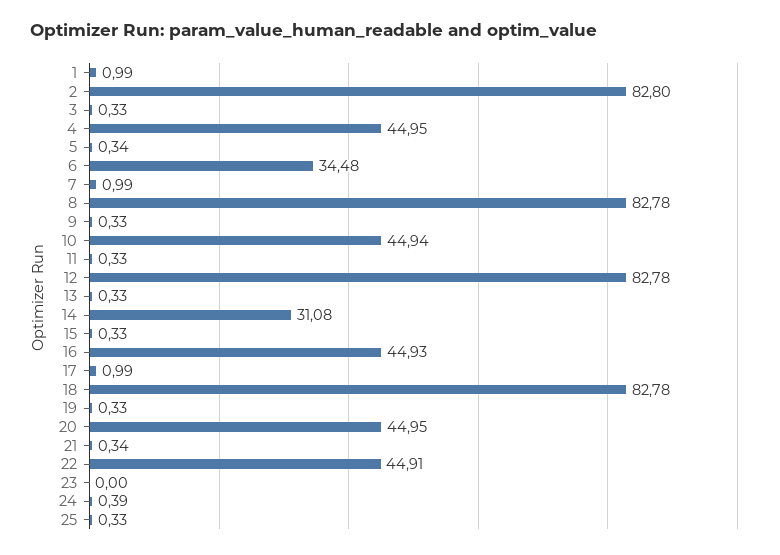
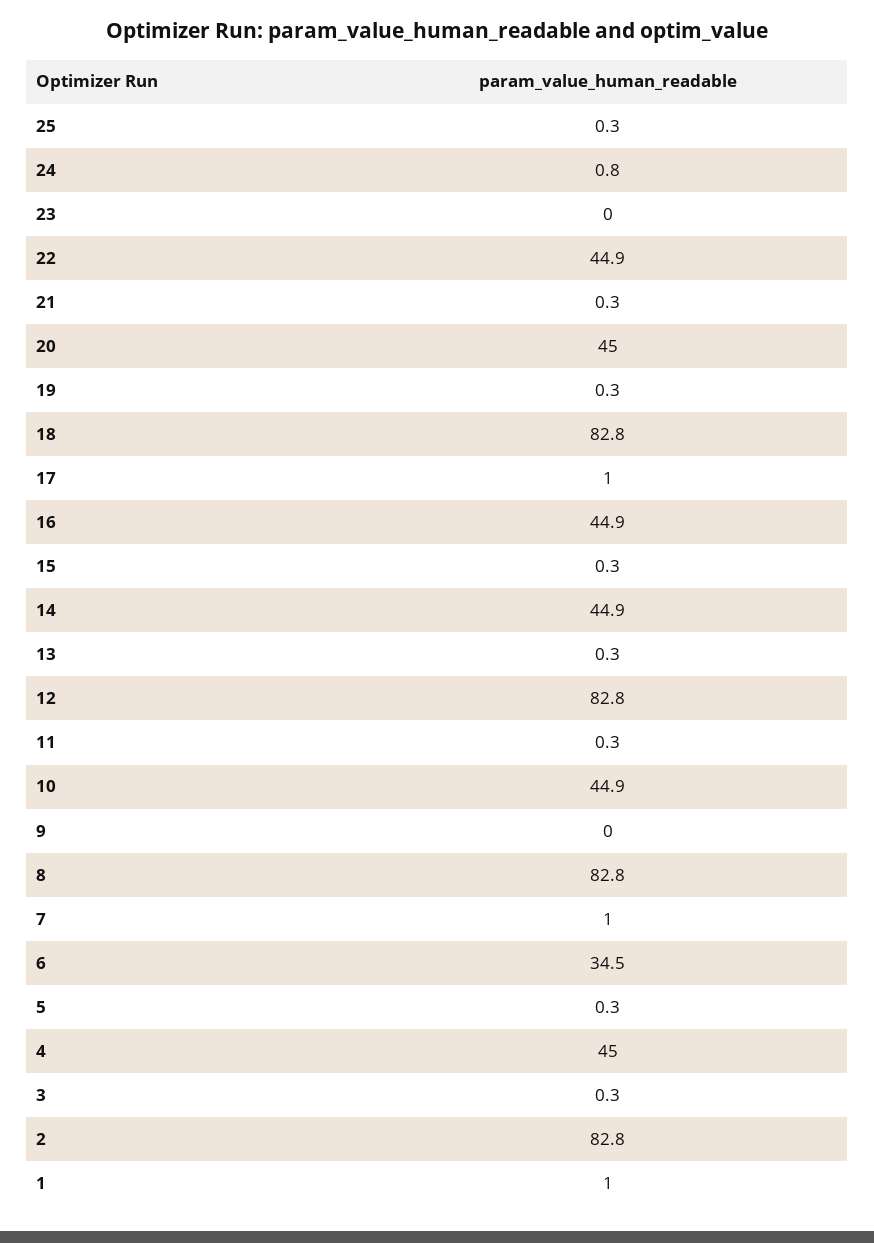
9: 0.33 -> 0
14: 31.08 -> 44.9
24: 0.39 -> 0.8

